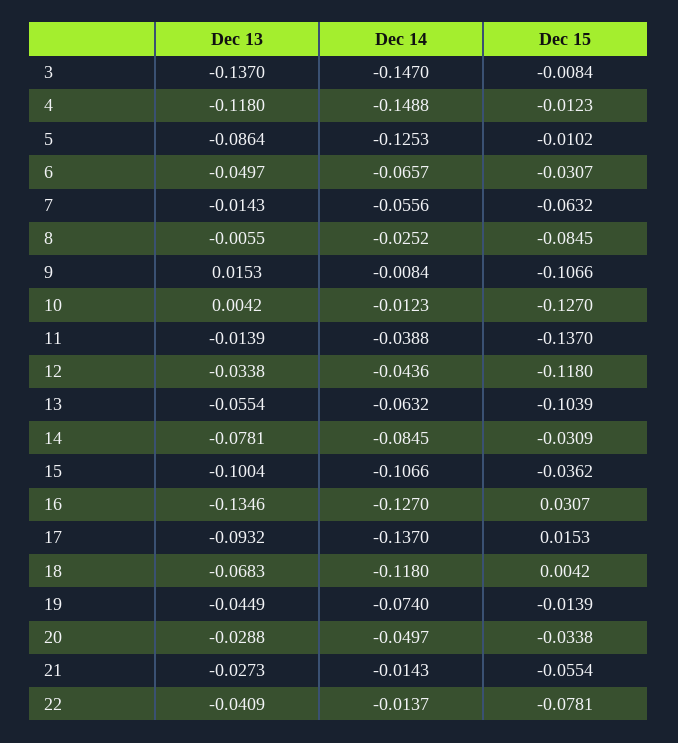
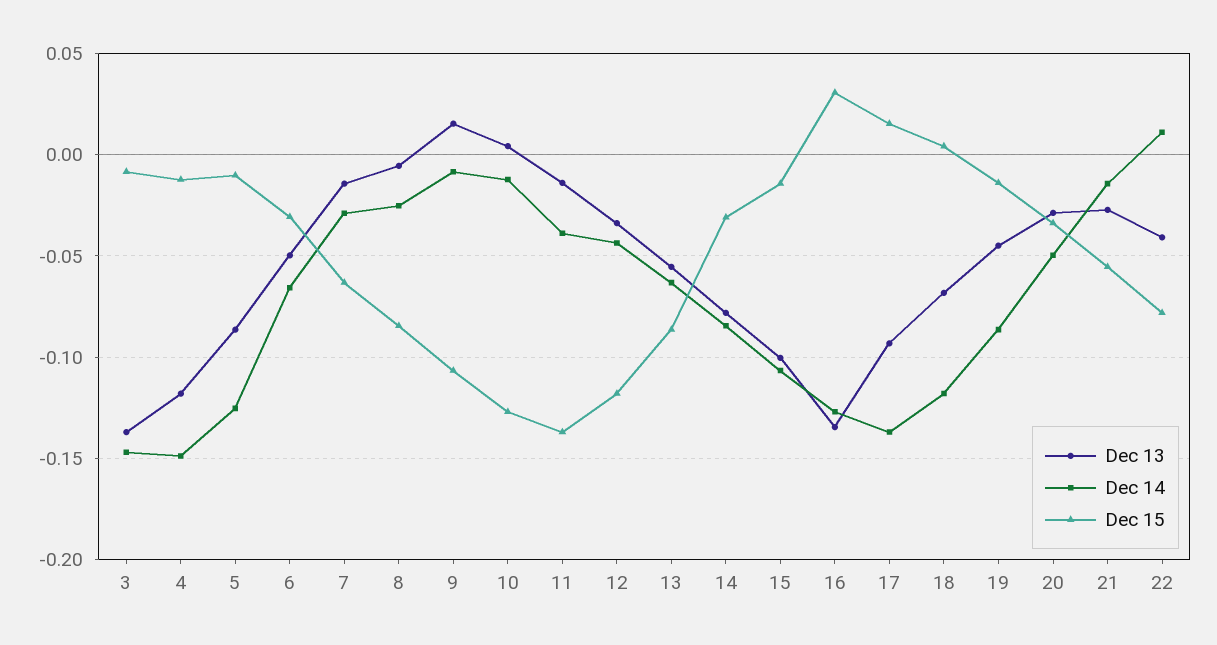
Dec 14, 7: -0.0556 -> -0.03
Dec 15, 13: -0.1039 -> -0.085
Dec 15, 15: -0.0362 -> -0.015
Dec 14, 19: -0.074 -> -0.085
Dec 14, 22: -0.0137 -> 0.01

